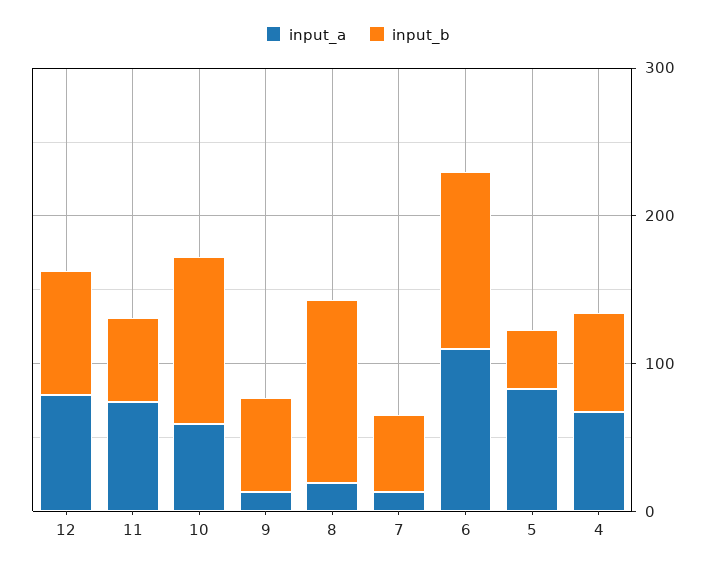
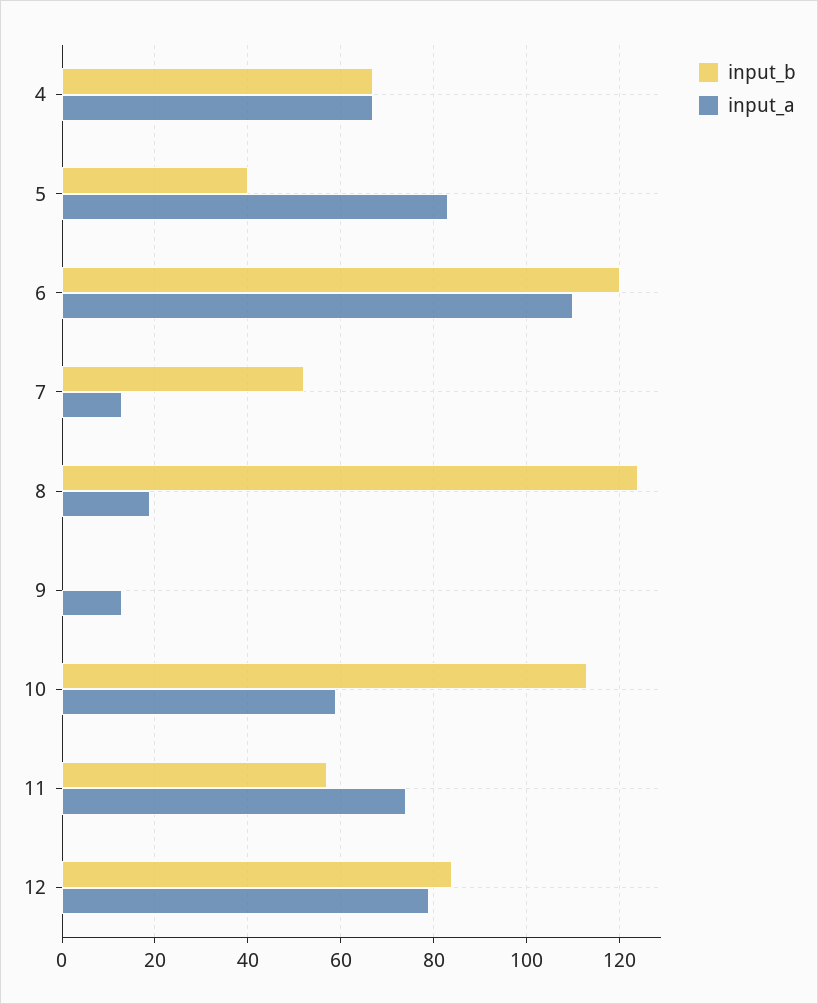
input_b, 9: 60 -> 0

